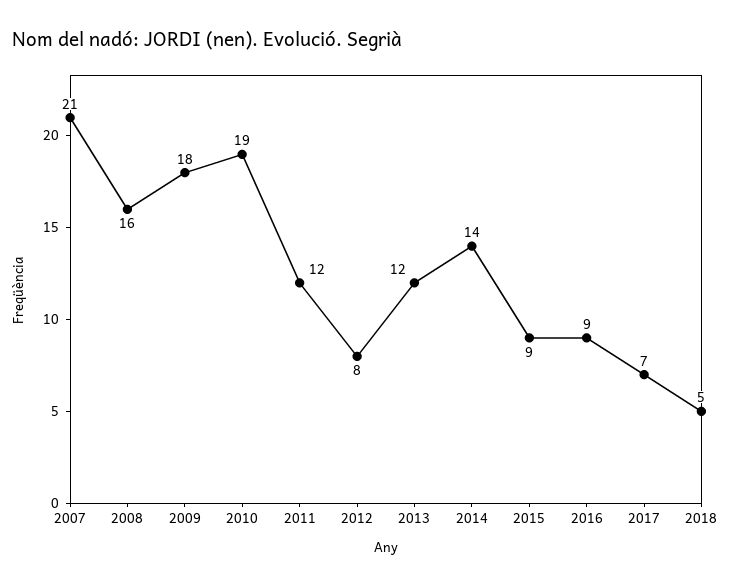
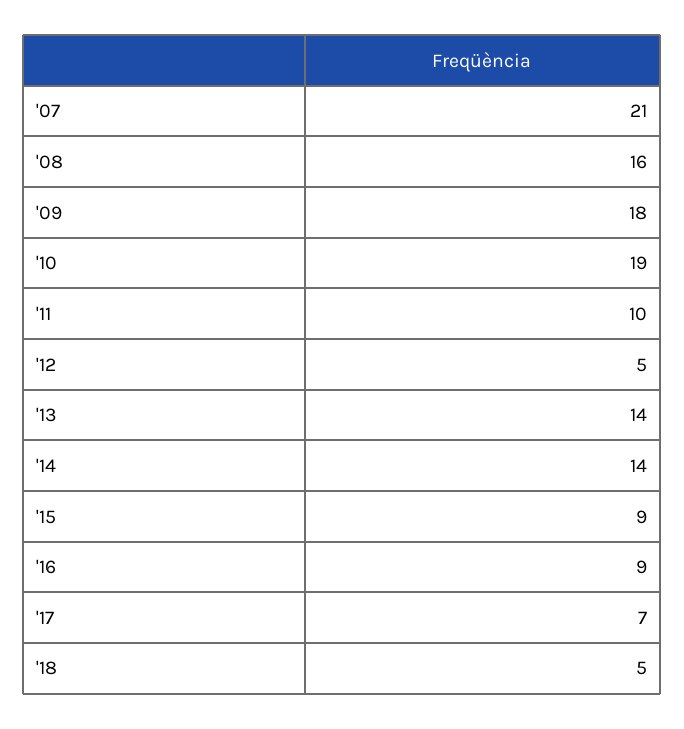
2011: 12 -> 10
2012: 8 -> 5
2013: 12 -> 14

